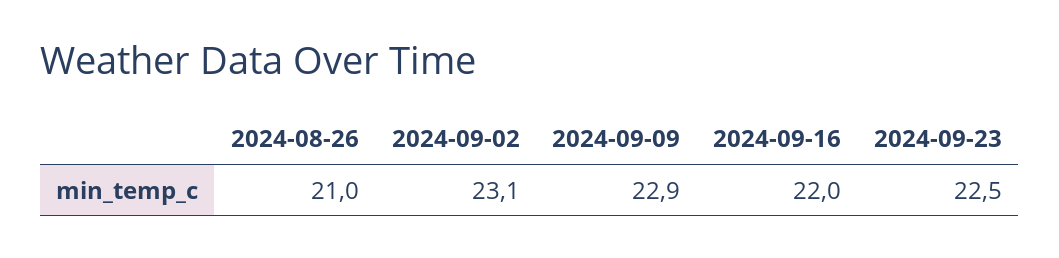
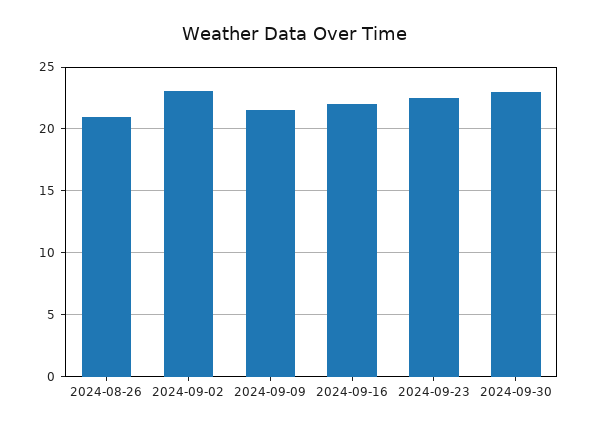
2024-09-09: 22.9 -> 21.5
2024-09-30: none -> 23

